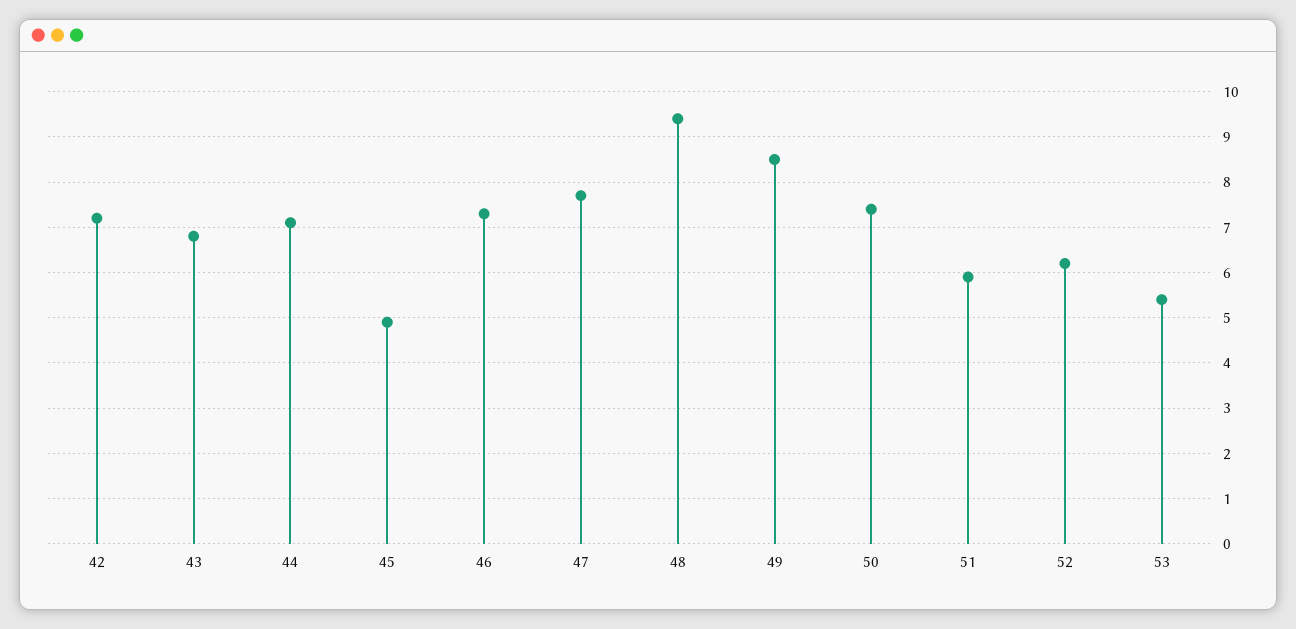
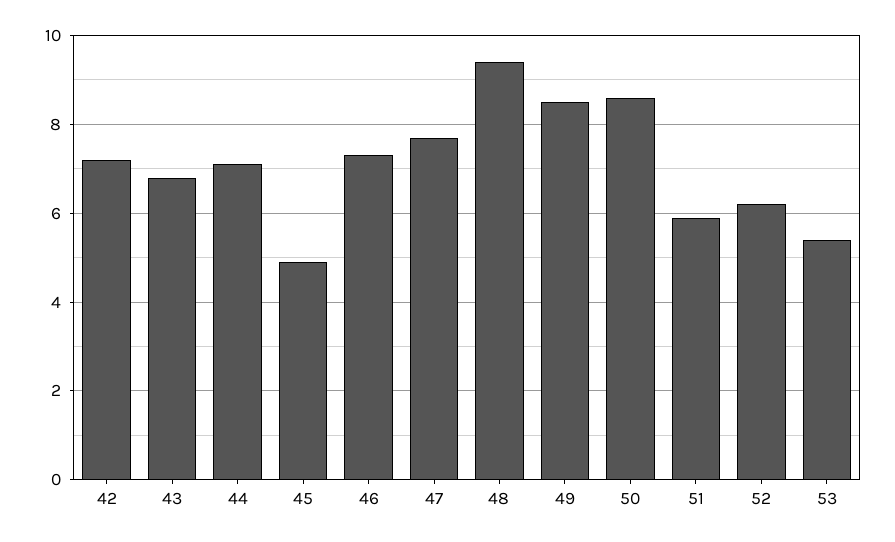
50: 7.5 -> 8.5

